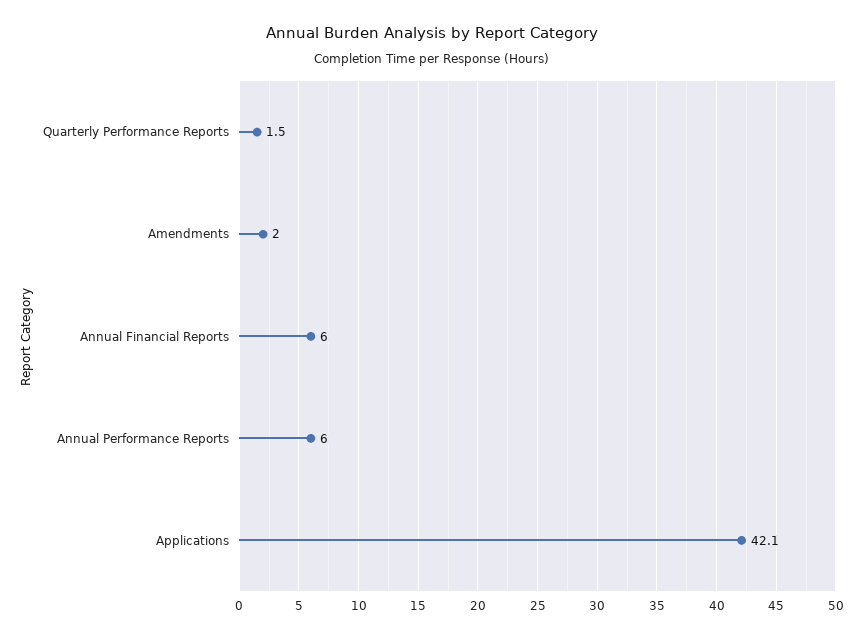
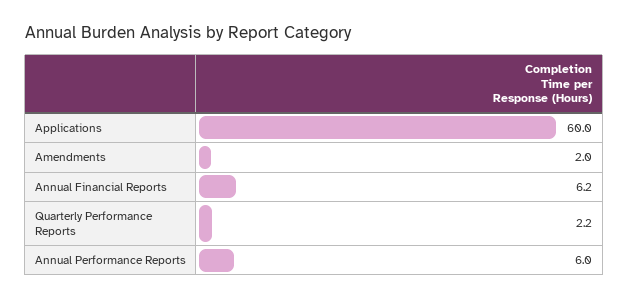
Quarterly Performance Reports: 1.5 -> 2.2
Annual Financial Reports: 6 -> 6.2
Applications: 42.1 -> 60

